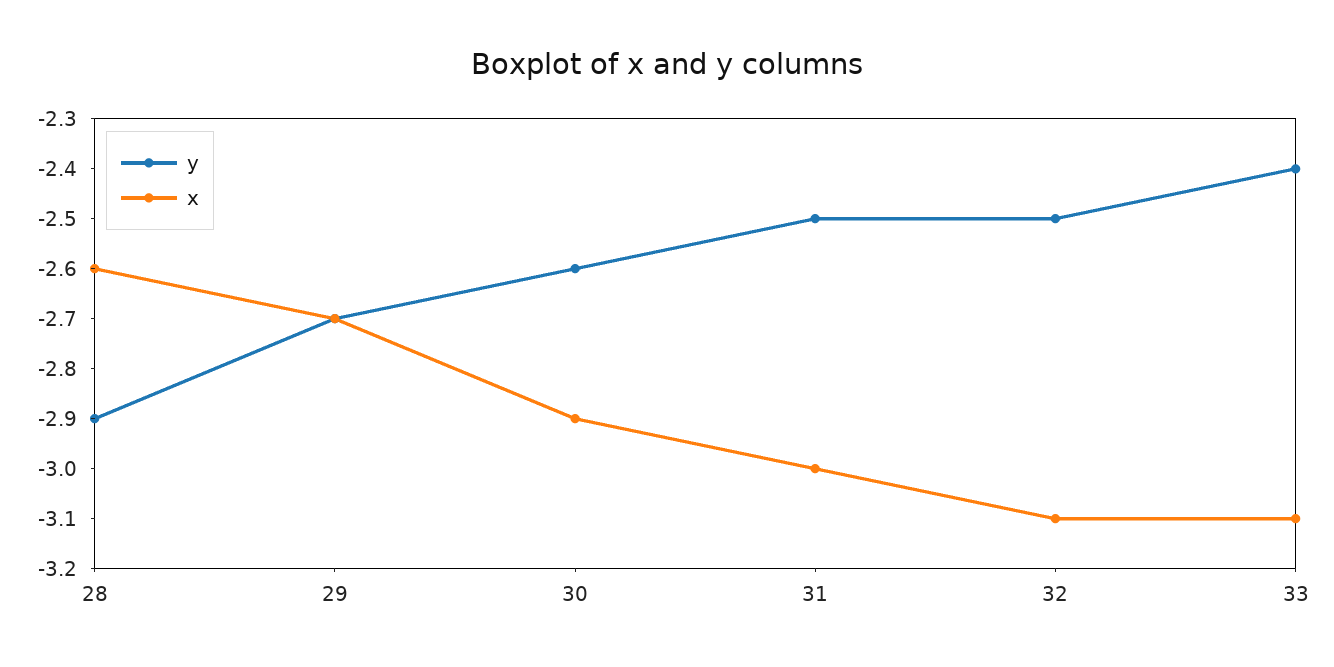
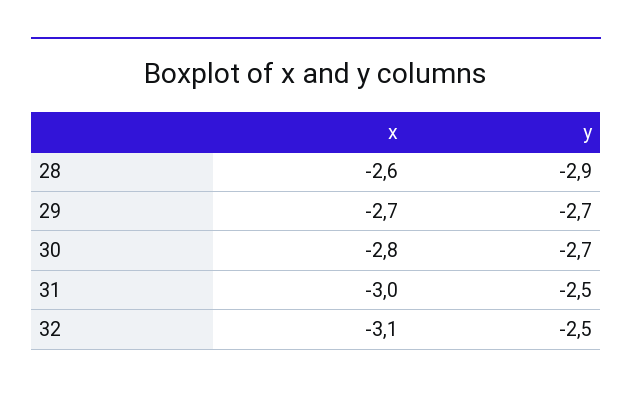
y, 30: -2.6 -> -2.7
x, 30: -2.9 -> -2.8
y, 33: -2.4 -> none
x, 33: -3.1 -> none

